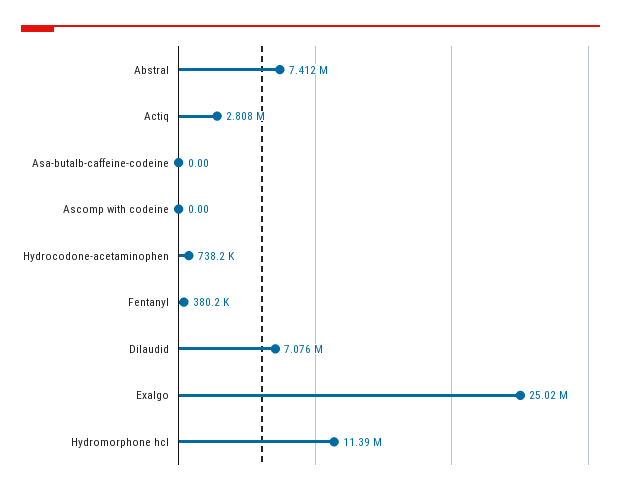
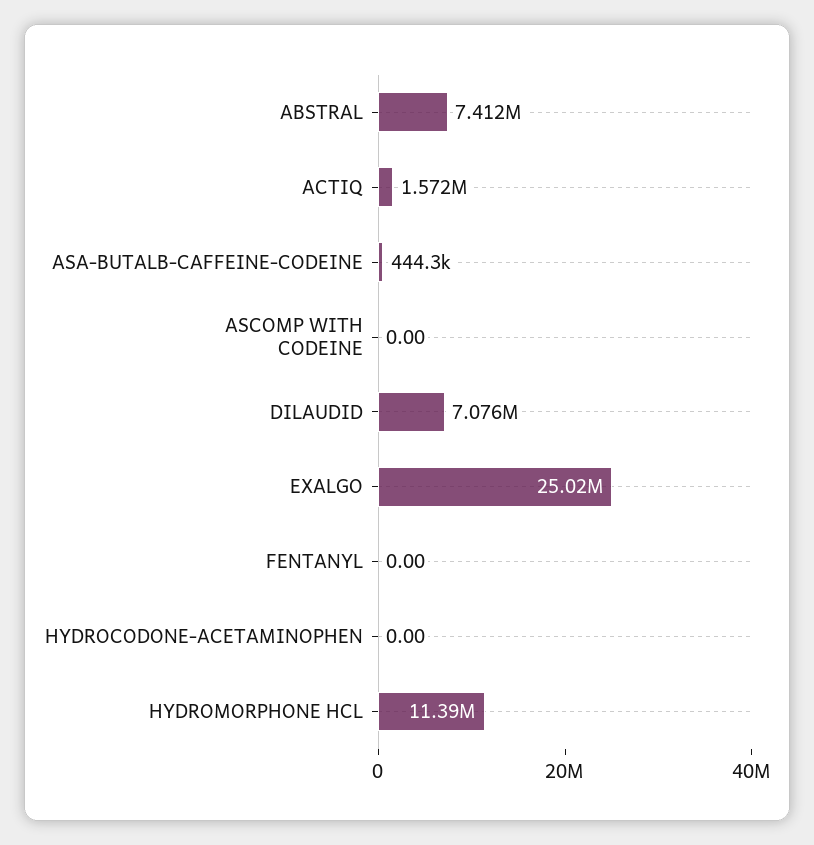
Actiq: 2808000 -> 1572000
Asa-butalb-caffeine-codeine: 0 -> 444300
Hydrocodone-acetaminophen: 738200 -> 0
Fentanyl: 380200 -> 0

